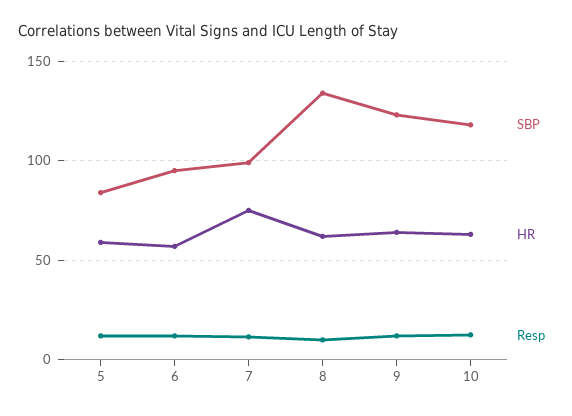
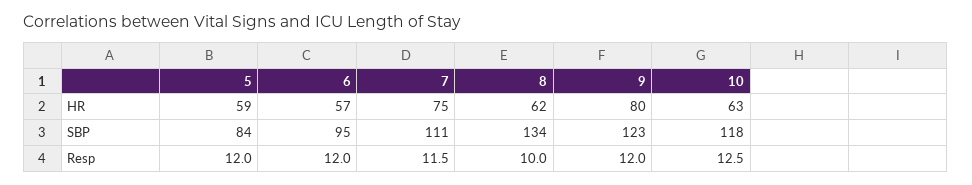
SBP, 7: 100 -> 111
HR, 9: 65 -> 80

